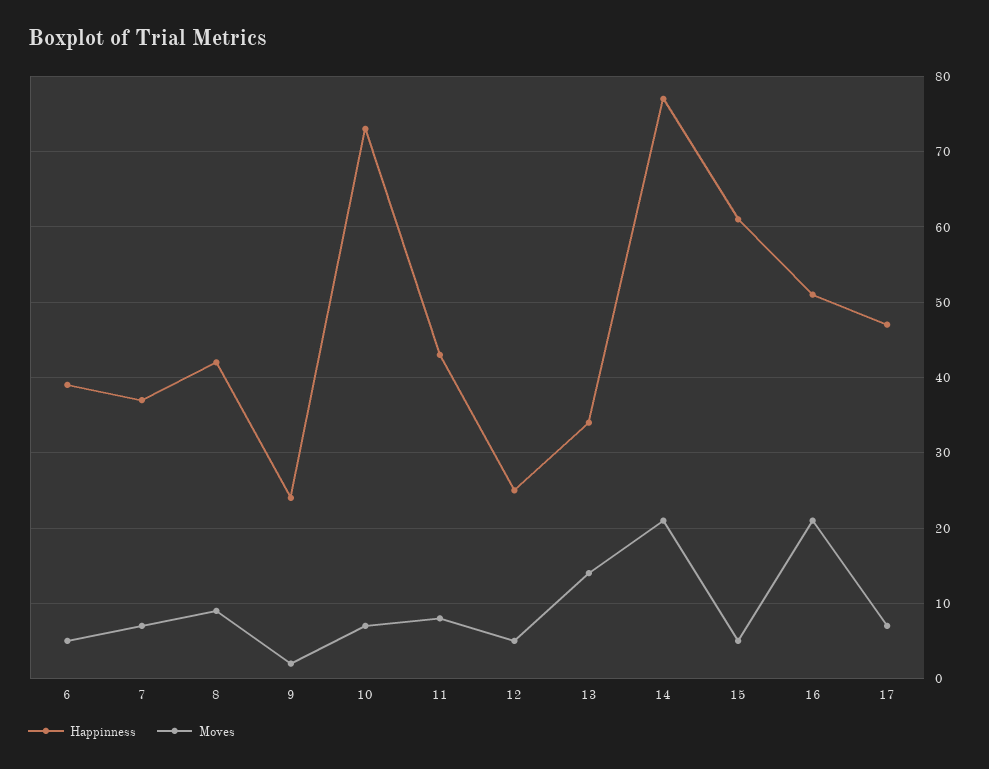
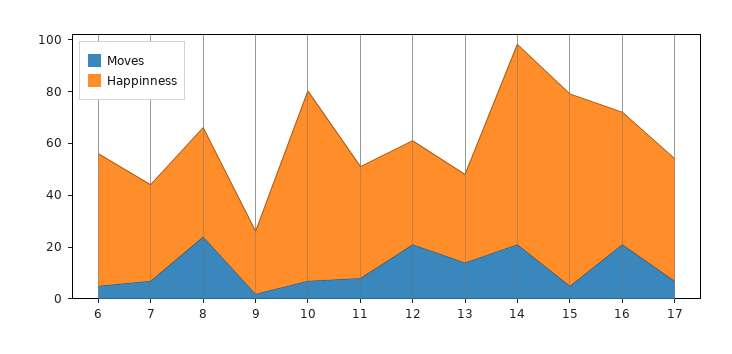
Happinness, 6: 39 -> 50
Moves, 8: 9 -> 25
Happinness, 12: 25 -> 40
Moves, 12: 5 -> 20
Happinness, 15: 61 -> 75

